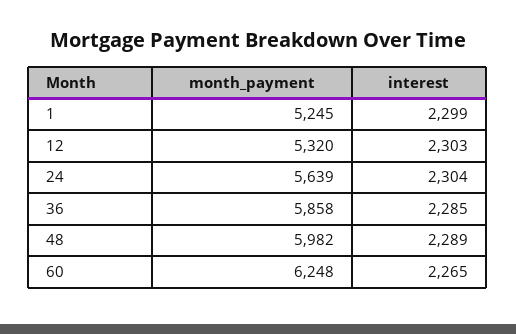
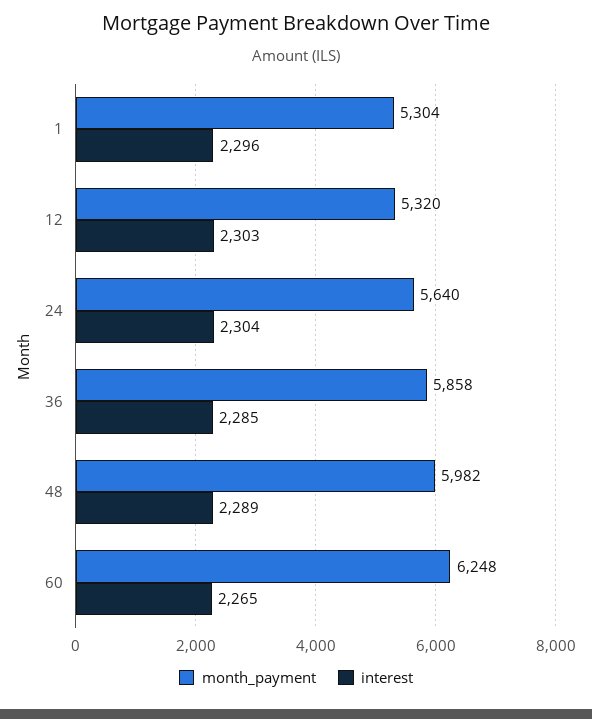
month_payment, 1: 5245 -> 5304
interest, 1: 2299 -> 2296
month_payment, 24: 5639 -> 5640

